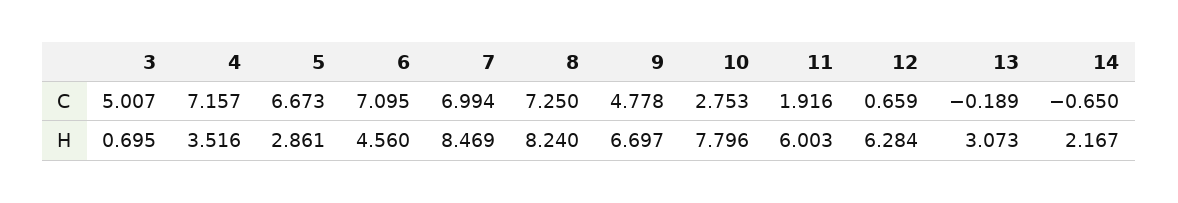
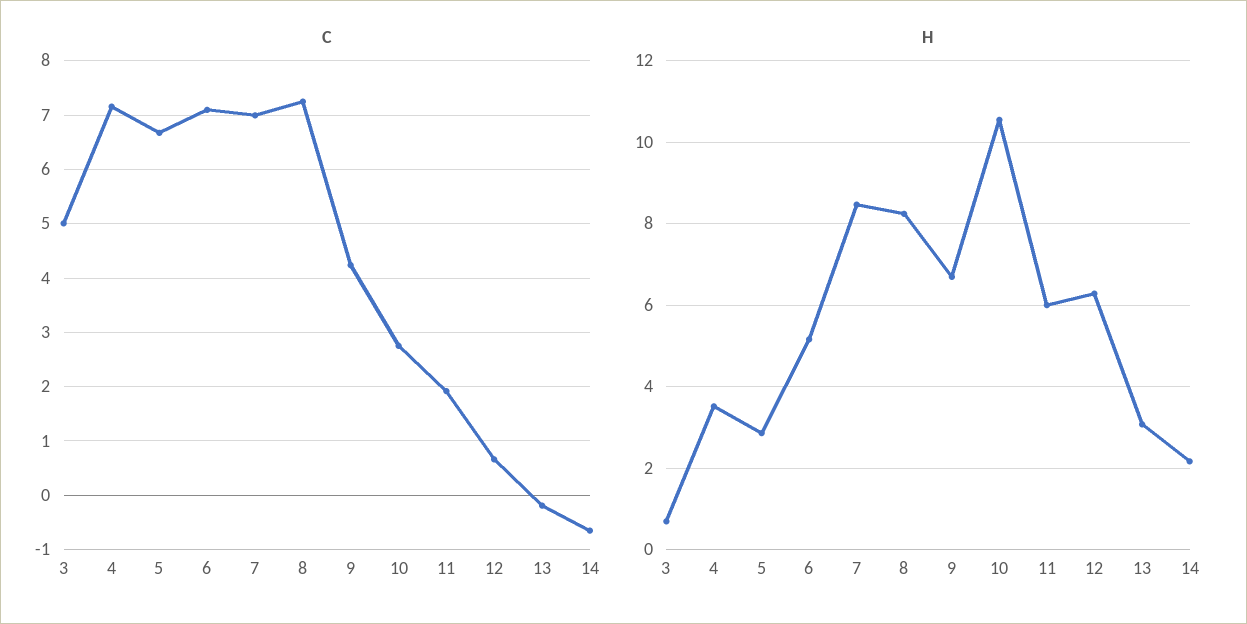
C, 9: 4.778 -> 4.2
H, 6: 4.56 -> 5.2
H, 10: 7.796 -> 10.6

